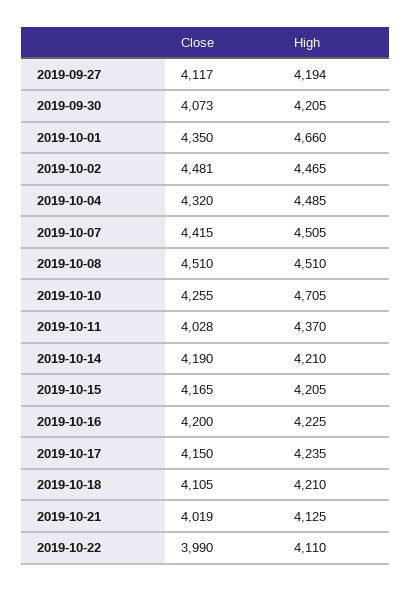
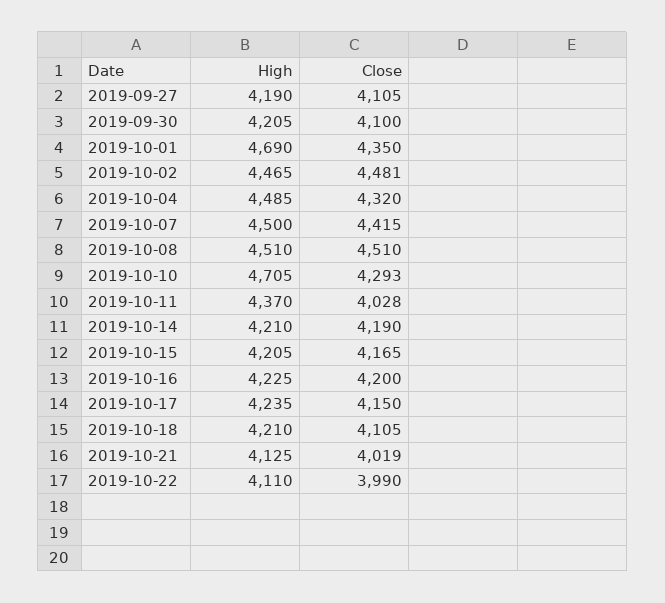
Close, 2019-09-27: 4117 -> 4105
High, 2019-09-27: 4194 -> 4190
Close, 2019-09-30: 4073 -> 4100
High, 2019-10-01: 4660 -> 4690
High, 2019-10-07: 4505 -> 4500
Close, 2019-10-10: 4255 -> 4293

